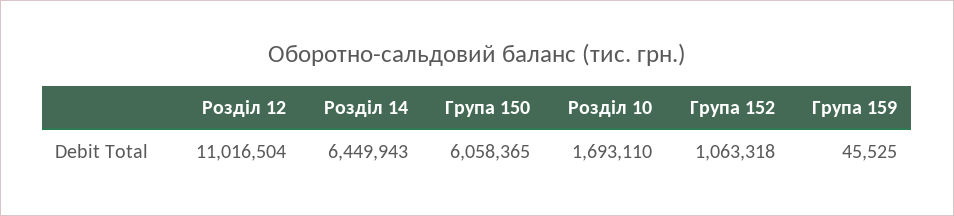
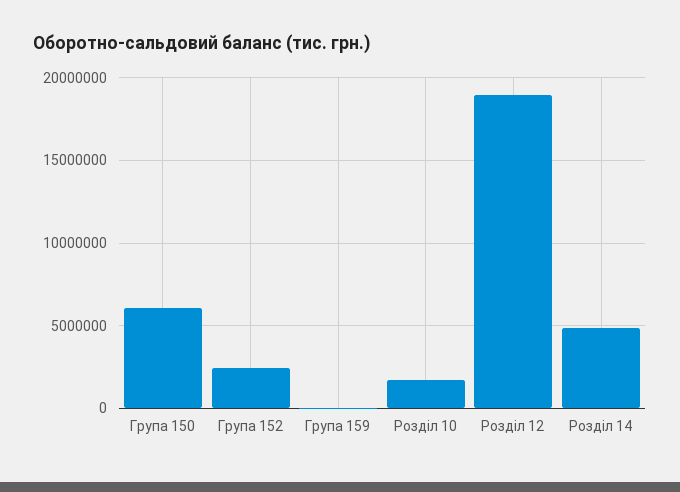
Розділ 12: 11016504 -> 19000000
Розділ 14: 6449943 -> 5000000
Група 152: 1063318 -> 2500000

